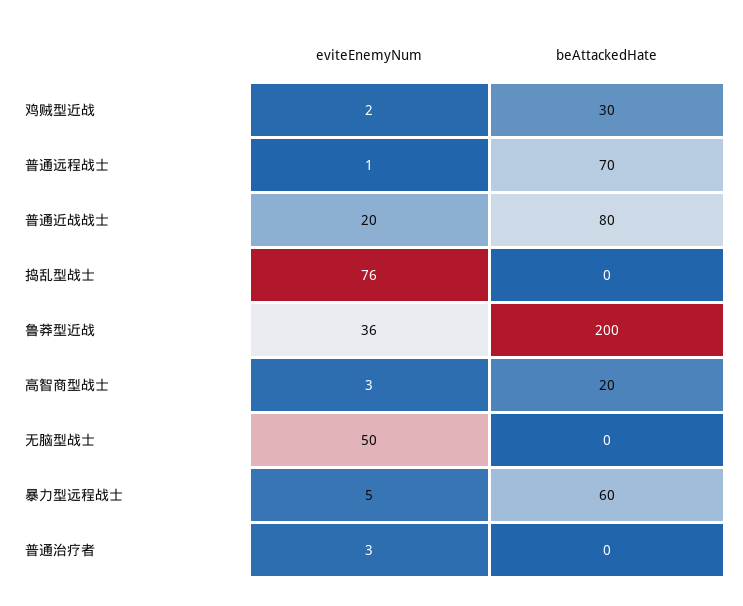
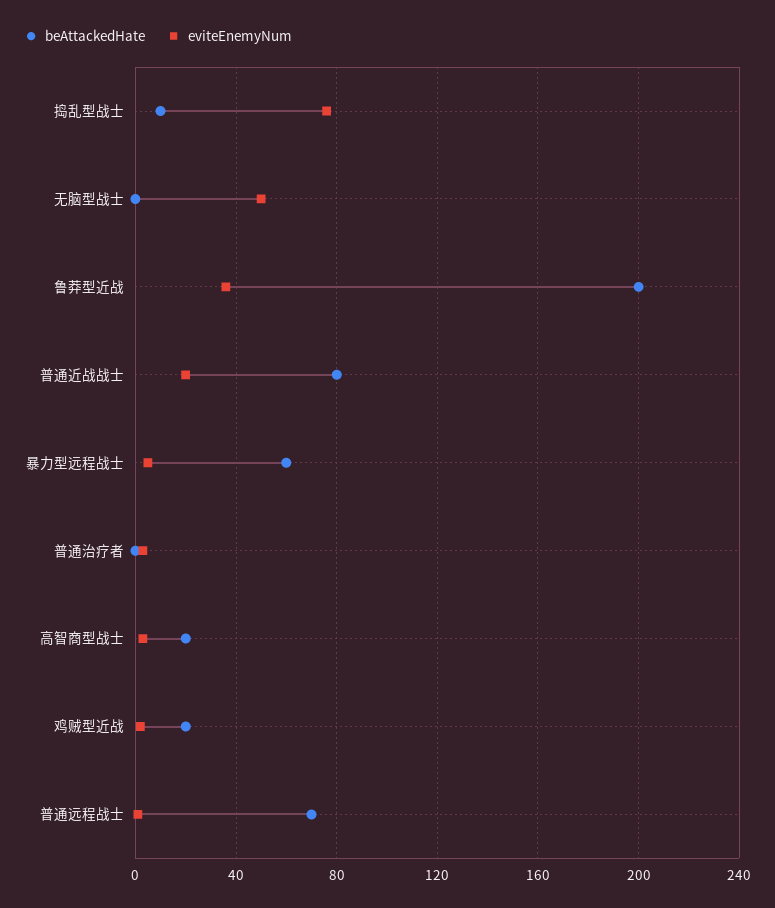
beAttackedHate, 鸡贼型近战: 30 -> 20
beAttackedHate, 捣乱型战士: 0 -> 10

